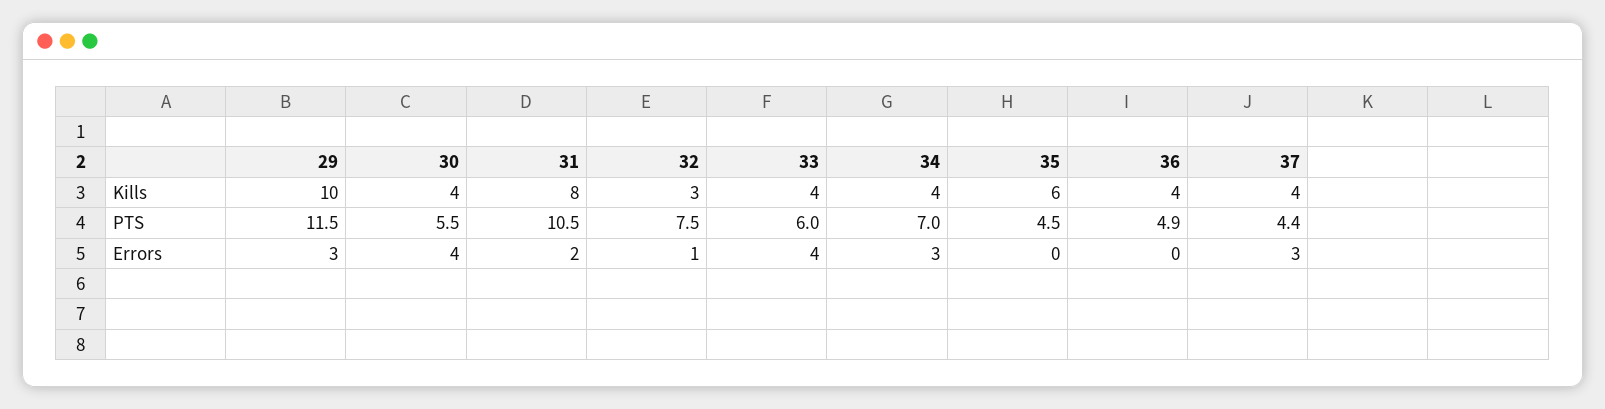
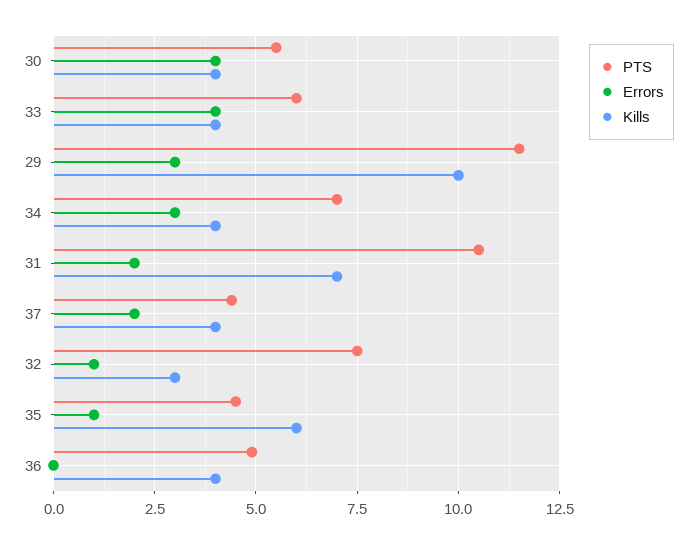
Kills, 31: 8 -> 7
Errors, 35: 0 -> 1
Errors, 37: 3 -> 2

